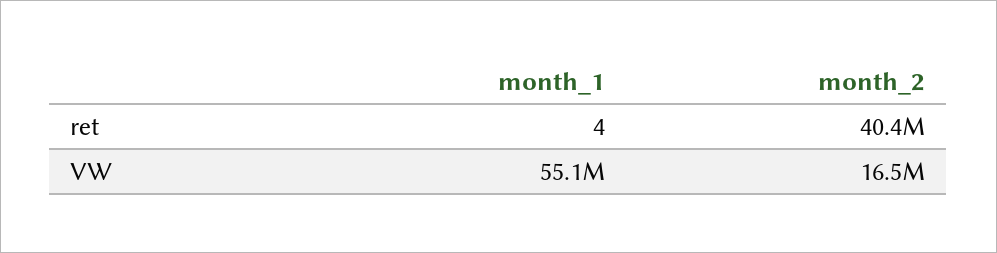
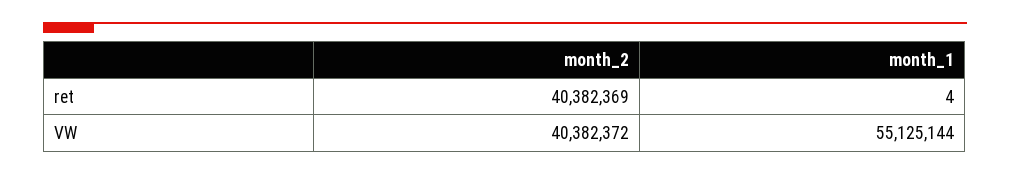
month_2, VW: 16500000 -> 40382372

